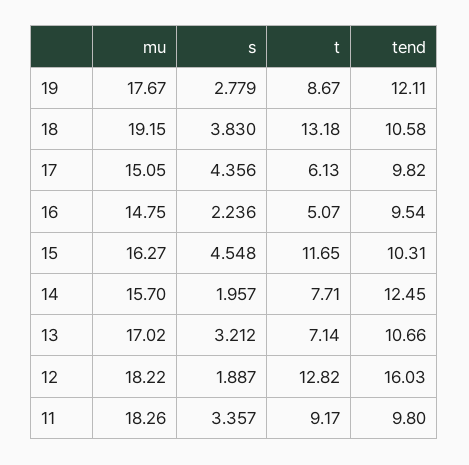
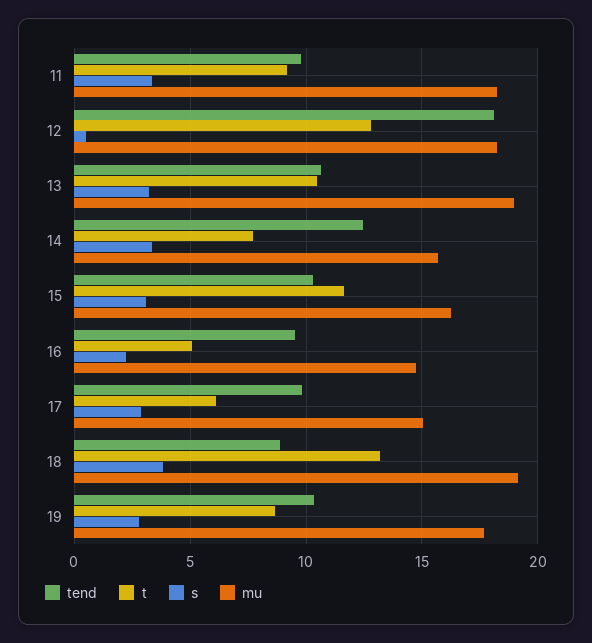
tend, 19: 12.11 -> 10.5
tend, 18: 10.58 -> 9
s, 17: 4.356 -> 3
s, 15: 4.548 -> 3
s, 14: 1.957 -> 3.5
mu, 13: 17.02 -> 19
t, 13: 7.14 -> 10.5
s, 12: 1.887 -> 0.5
tend, 12: 16.03 -> 18

